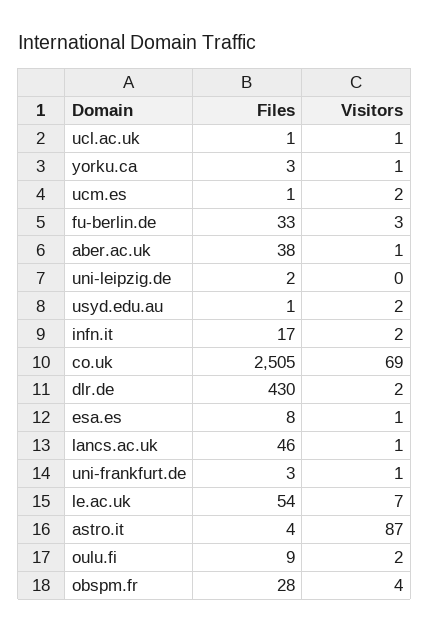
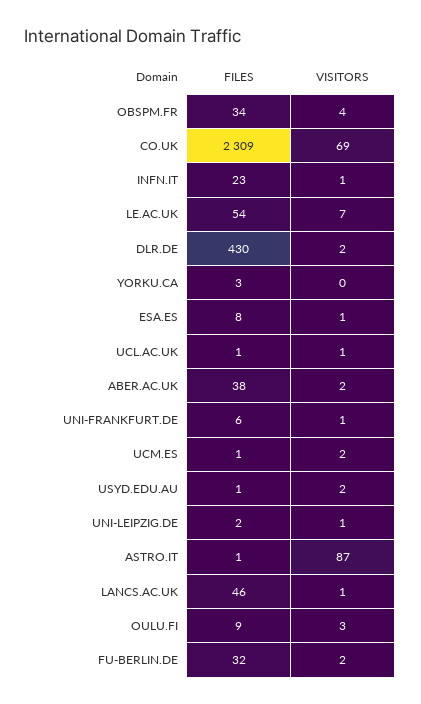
Visitors, yorku.ca: 1 -> 0
Files, fu-berlin.de: 33 -> 32
Visitors, fu-berlin.de: 3 -> 2
Visitors, aber.ac.uk: 1 -> 2
Visitors, uni-leipzig.de: 0 -> 1
Files, infn.it: 17 -> 23
Visitors, infn.it: 2 -> 1
Files, co.uk: 2505 -> 2309
Files, uni-frankfurt.de: 3 -> 6
Files, astro.it: 4 -> 1
Visitors, oulu.fi: 2 -> 3
Files, obspm.fr: 28 -> 34

